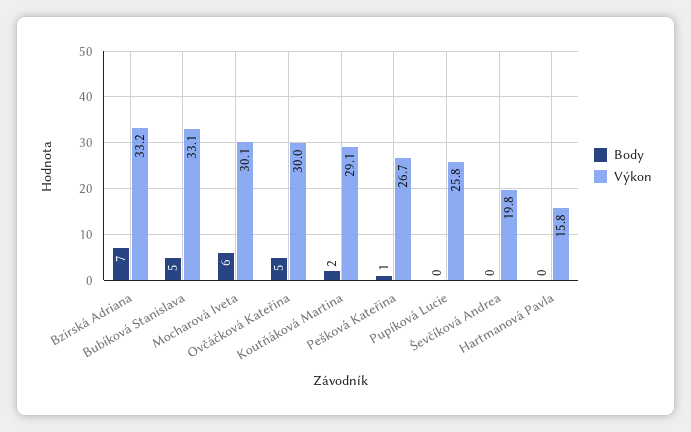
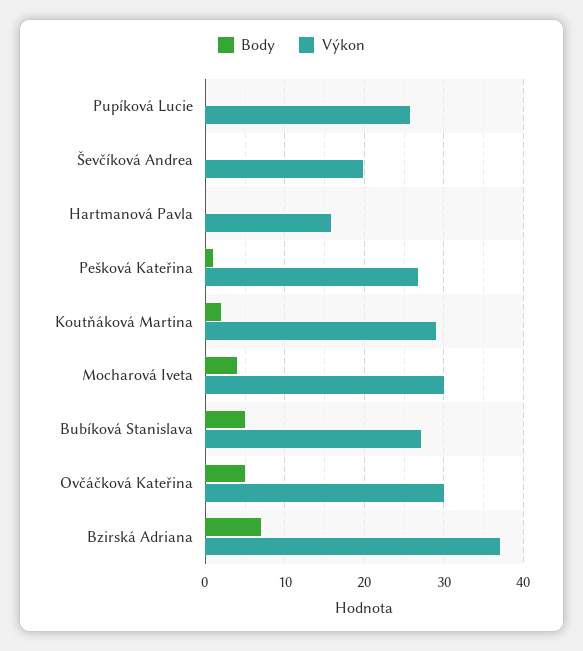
Výkon, Bzirská Adriana: 33.2 -> 37
Výkon, Bubíková Stanislava: 33.1 -> 27
Body, Mocharová Iveta: 6 -> 4

